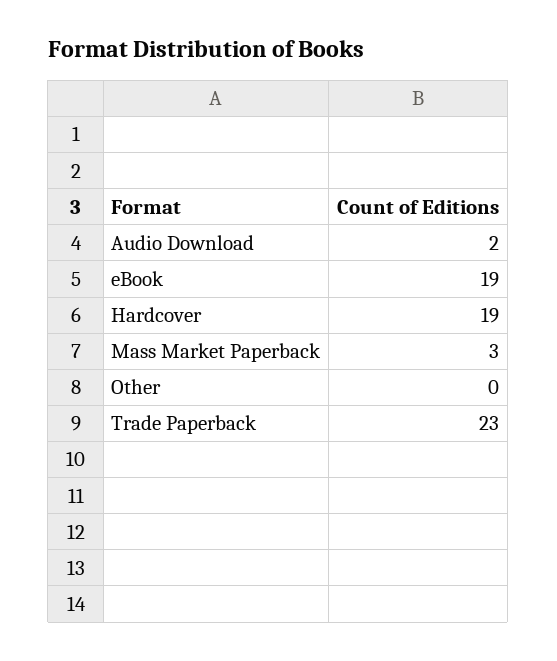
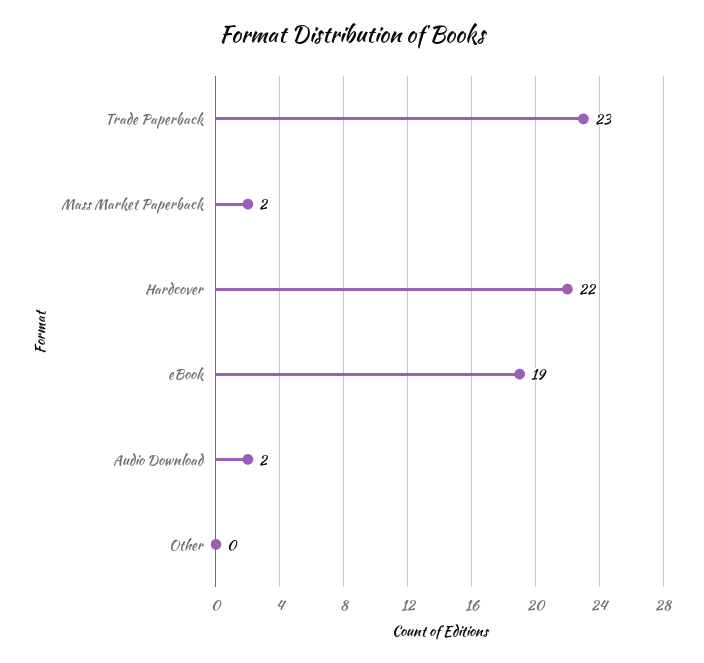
Hardcover: 19 -> 22
Mass Market Paperback: 3 -> 2

